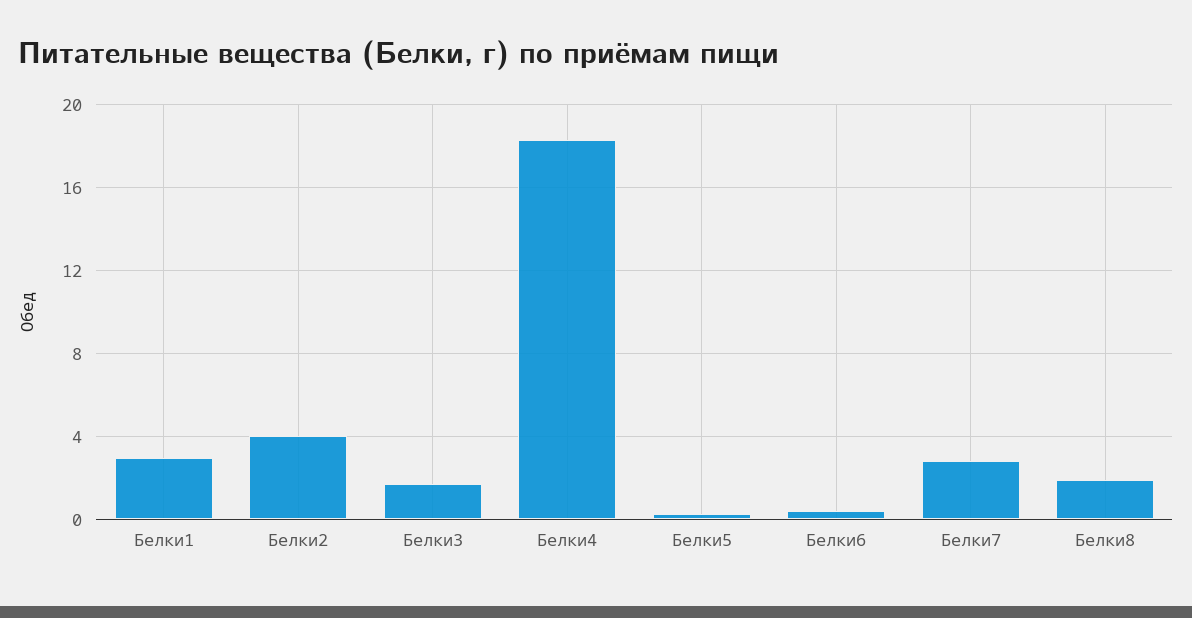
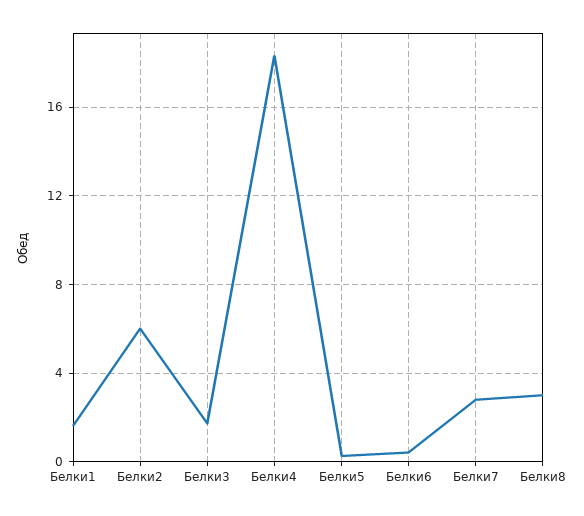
Белки1: 3 -> 1.5
Белки2: 4 -> 6
Белки8: 2 -> 3

